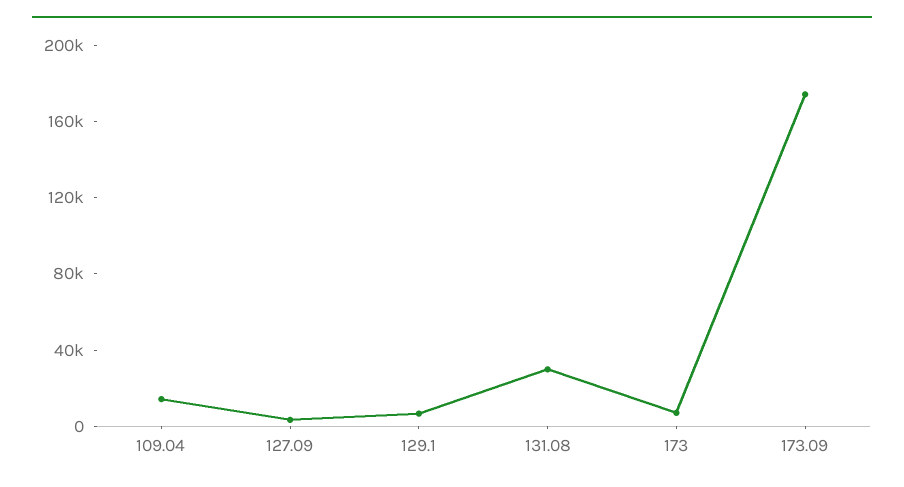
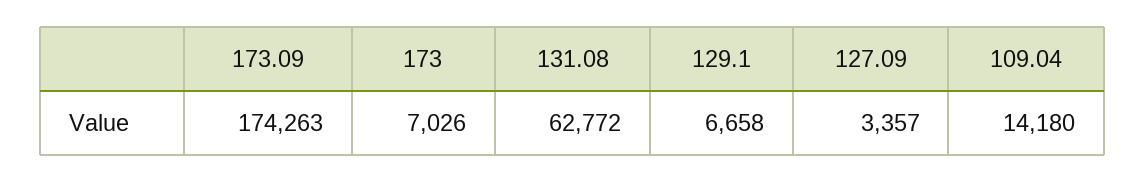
131.08: 30000 -> 62772

